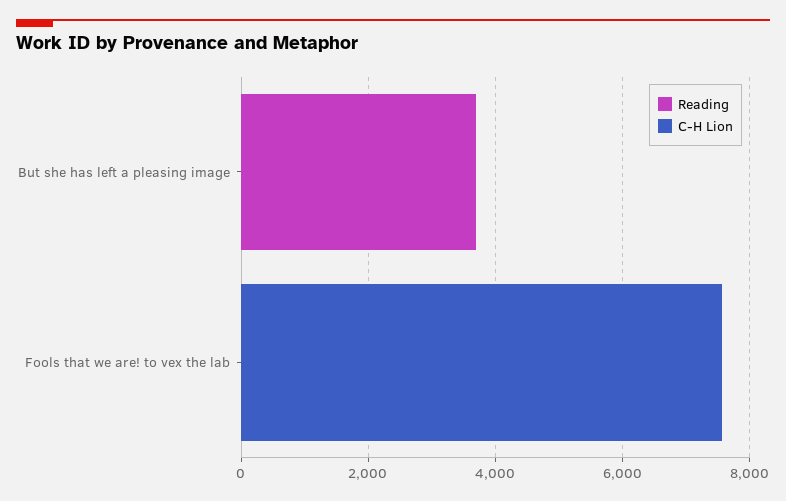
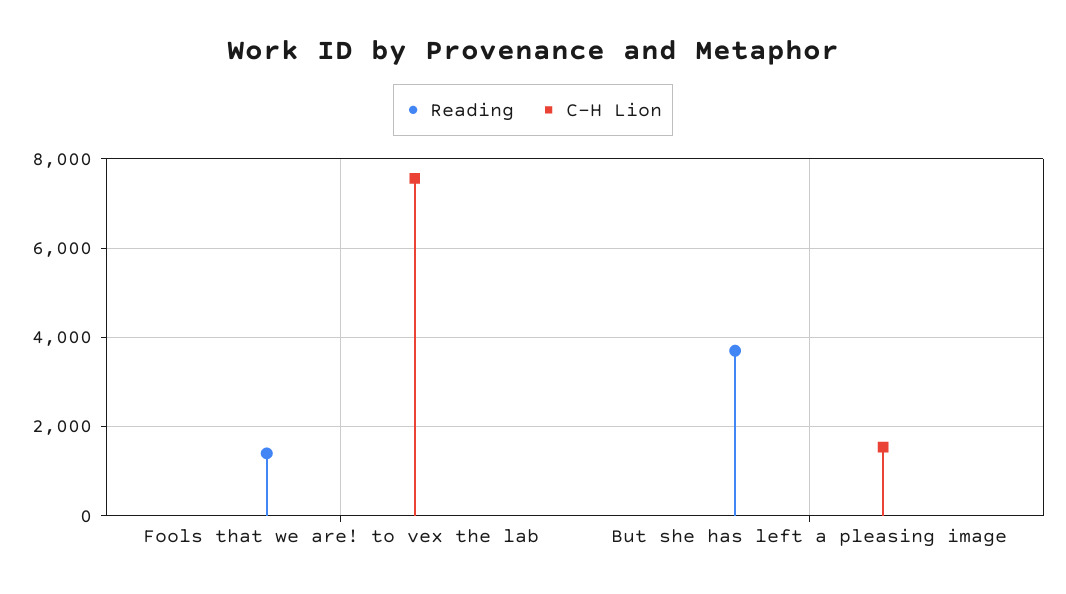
C-H Lion, But she has left a pleasing image: 0 -> 1600
Reading, Fools that we are! to vex the lab: 0 -> 1400

